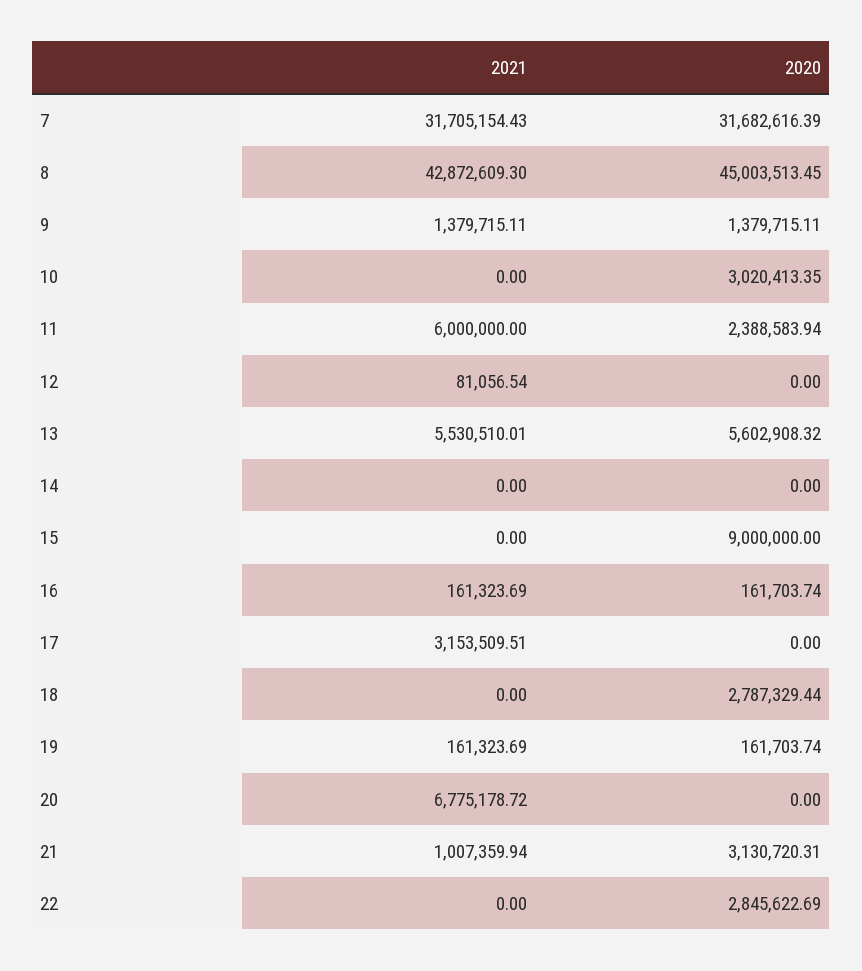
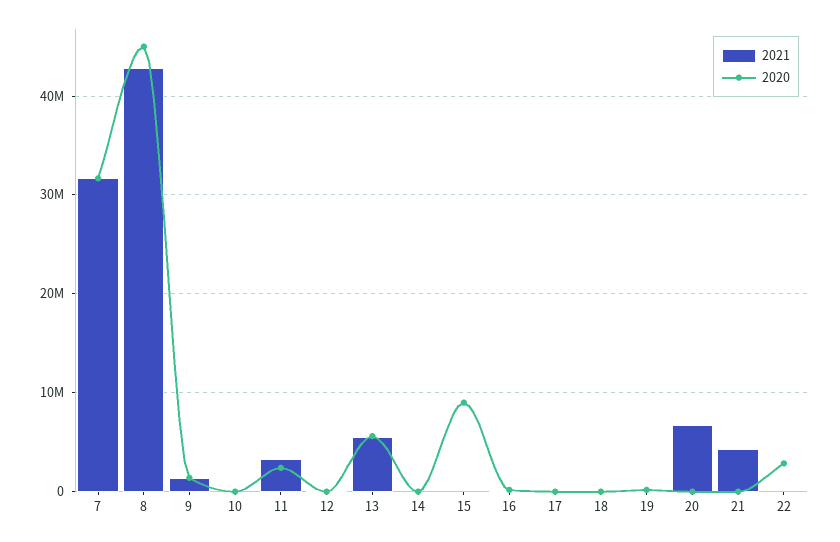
2020, 10: 3020413.35 -> 0
2021, 11: 6000000 -> 3000000
2021, 17: 3153509.51 -> 0
2020, 18: 2787329.44 -> 0
2021, 21: 1007359.94 -> 4000000
2020, 21: 3130720.31 -> 0

